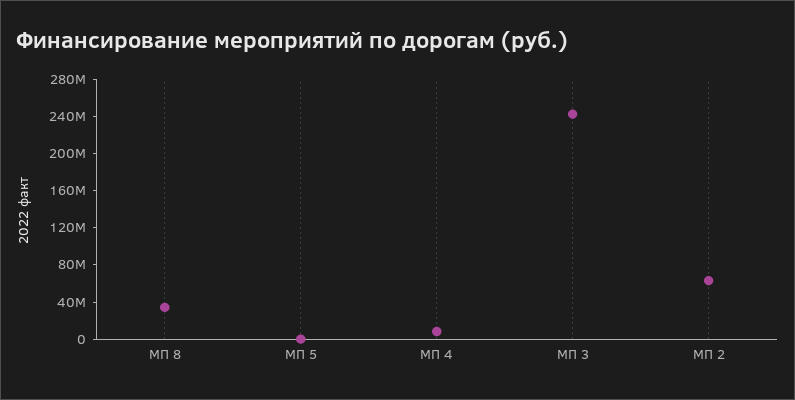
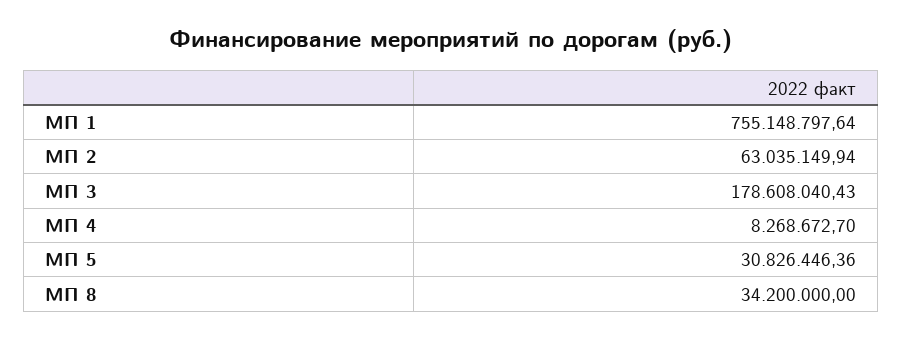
МП 5: 0 -> 30826446.36
МП 3: 240000000 -> 178608040.43
МП 1: none -> 755148797.64

